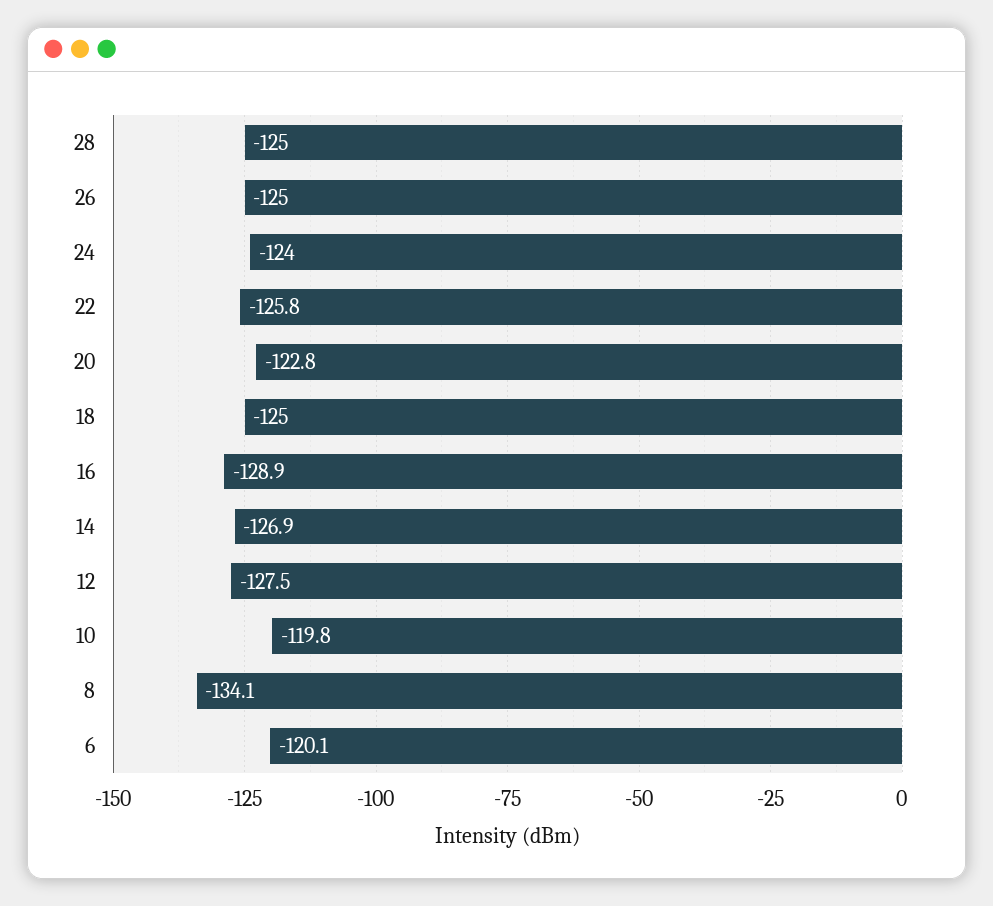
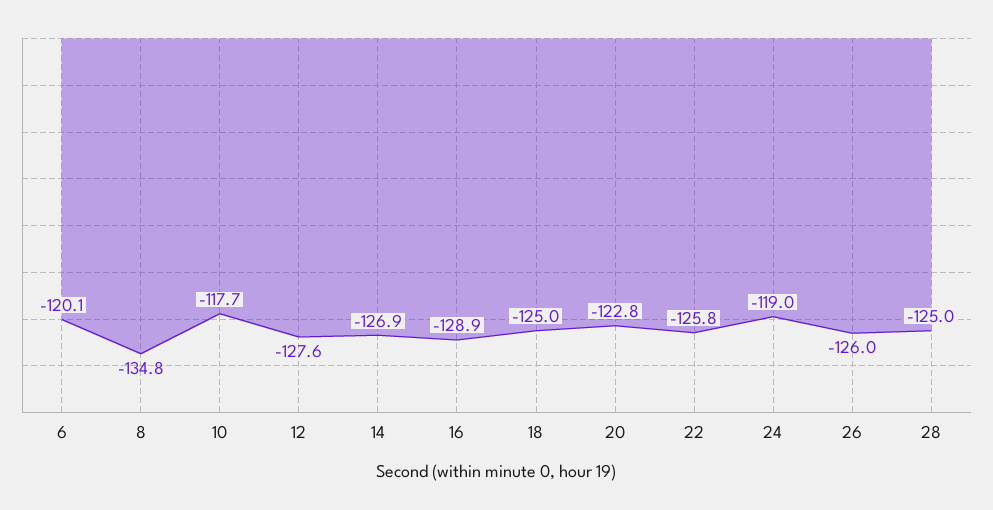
26: -125 -> -126
24: -124 -> -119
12: -127.5 -> -127.6
10: -119.8 -> -117.7
8: -134.1 -> -134.8

